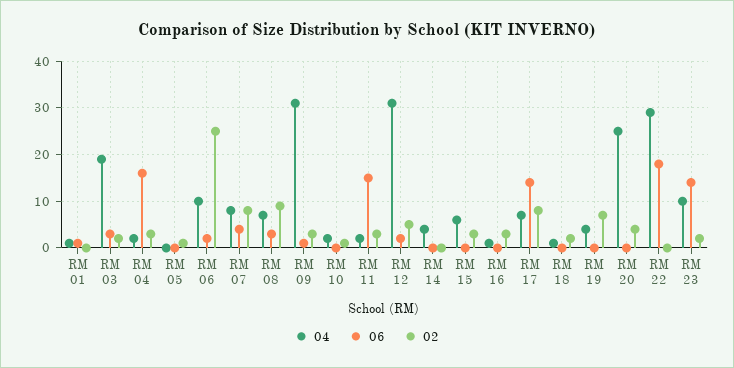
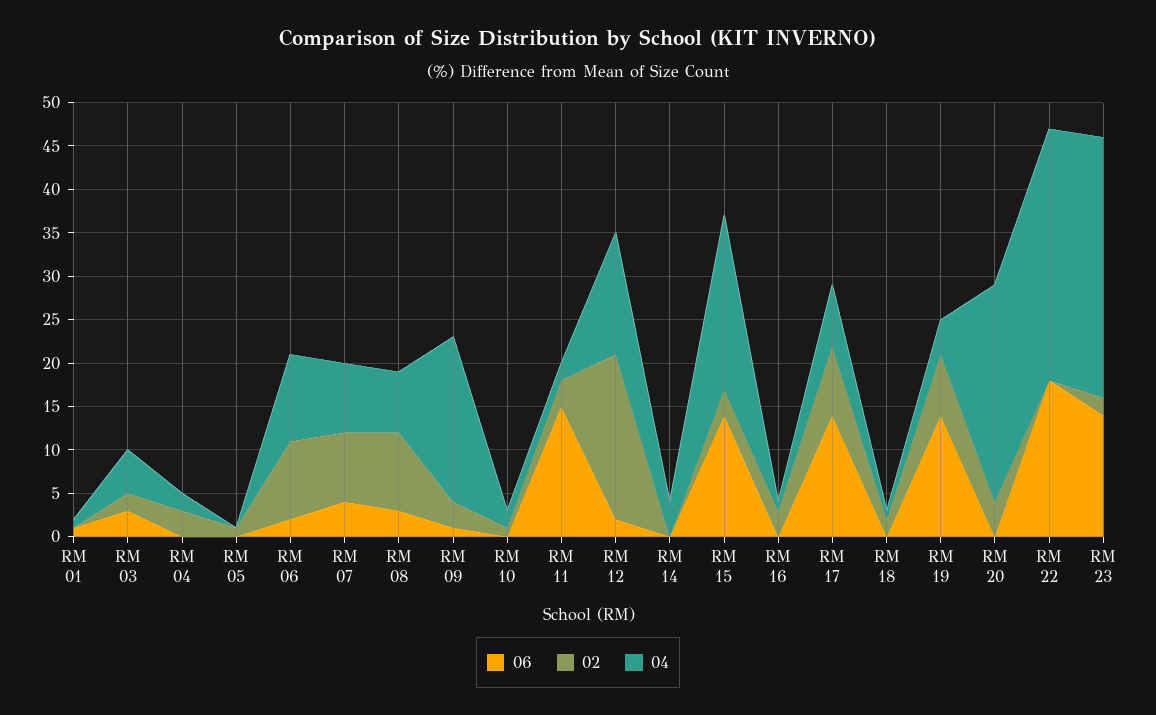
04, RM 03: 20 -> 5
06, RM 04: 15 -> 0
02, RM 06: 25 -> 9
04, RM 09: 30 -> 19
04, RM 12: 30 -> 14
02, RM 12: 5 -> 19
04, RM 15: 5 -> 20
06, RM 15: 0 -> 14
06, RM 19: 0 -> 14
04, RM 23: 10 -> 30

